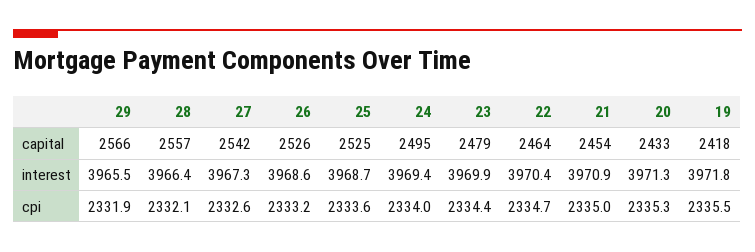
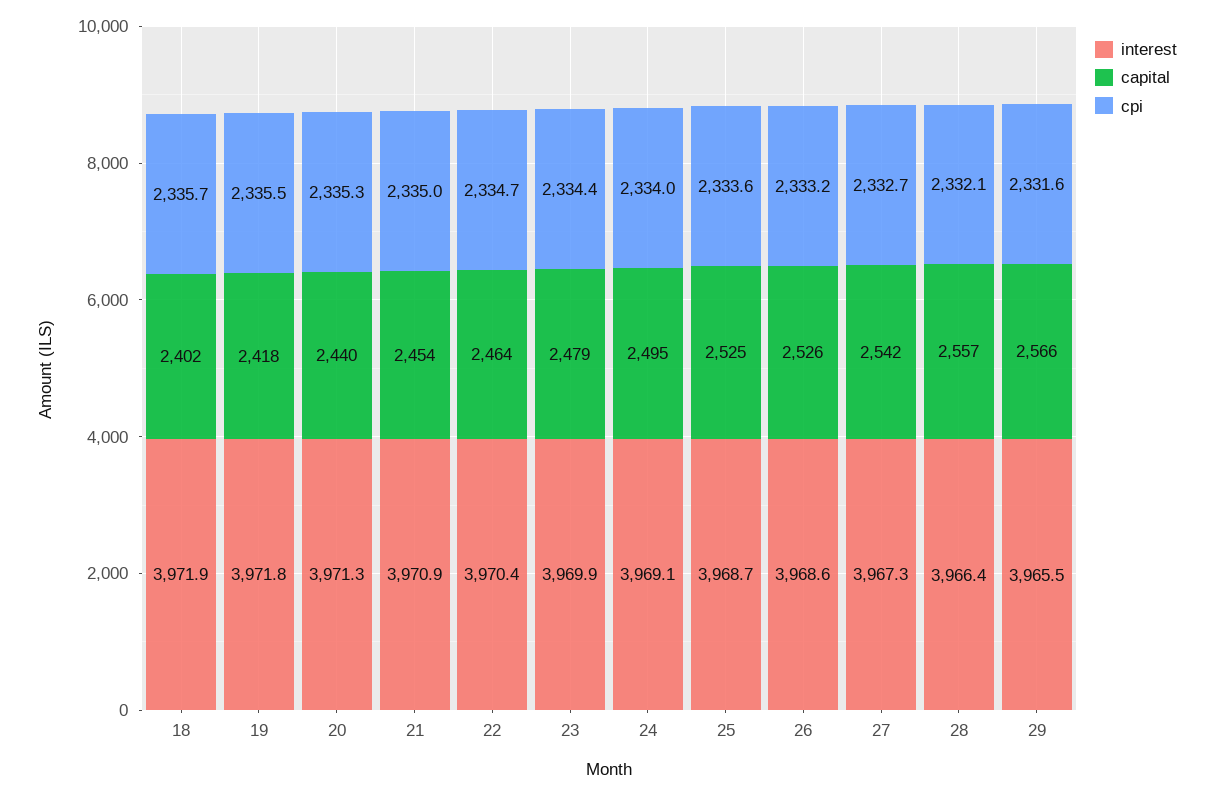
capital, 20: 2433 -> 2440
interest, 24: 3969.4 -> 3969.1
cpi, 29: 2331.9 -> 2331.6
cpi, 27: 2332.6 -> 2332.7
interest, 18: none -> 3971.9
capital, 18: none -> 2402
cpi, 18: none -> 2335.7

